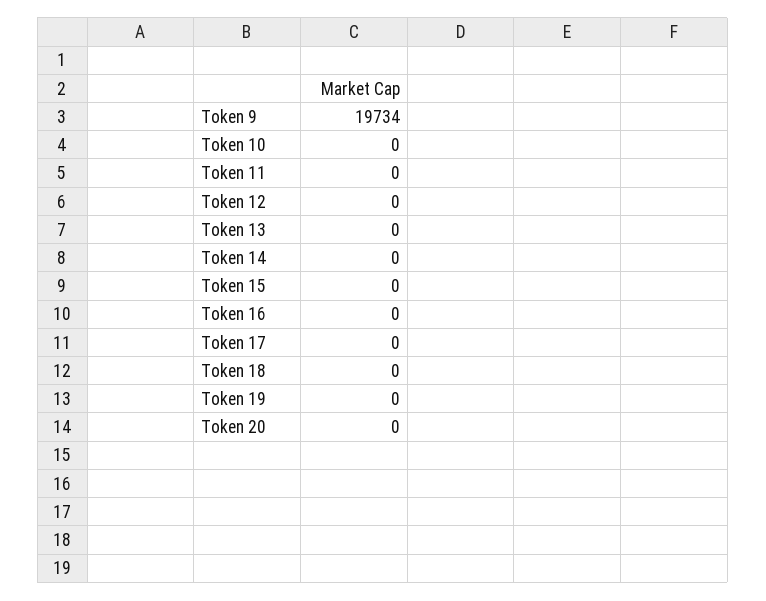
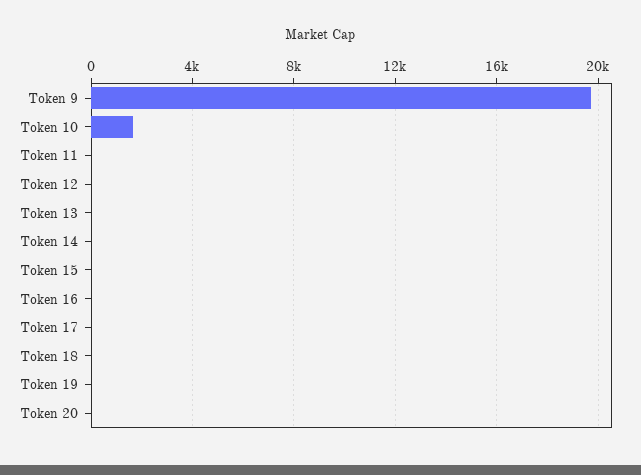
Token 10: 0 -> 1500

